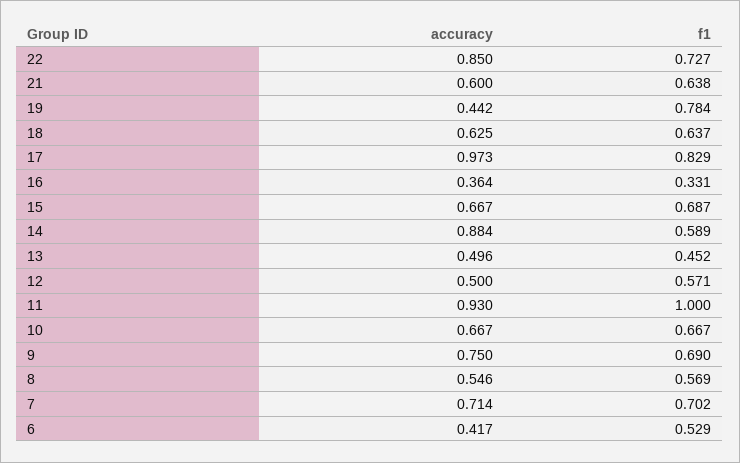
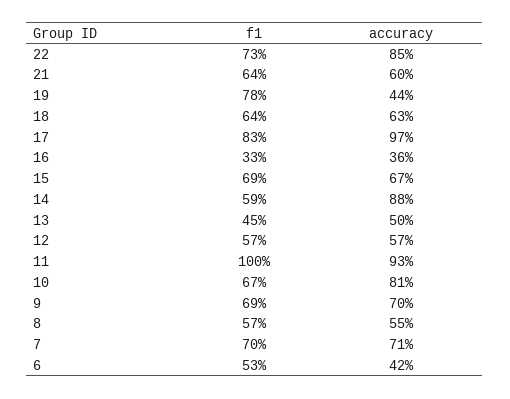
accuracy, 12: 0.5 -> 0.57
accuracy, 10: 0.667 -> 0.81
accuracy, 9: 0.75 -> 0.7

